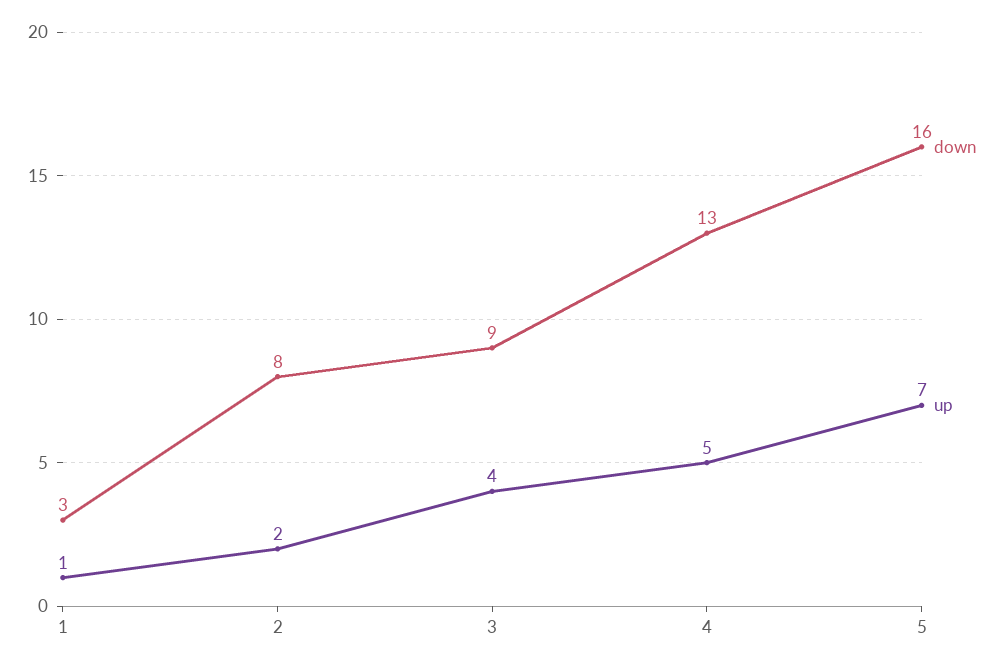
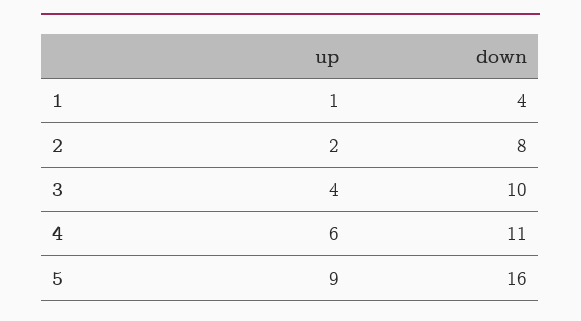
down, 1: 3 -> 4
down, 3: 9 -> 10
down, 4: 13 -> 11
up, 4: 5 -> 6
up, 5: 7 -> 9

